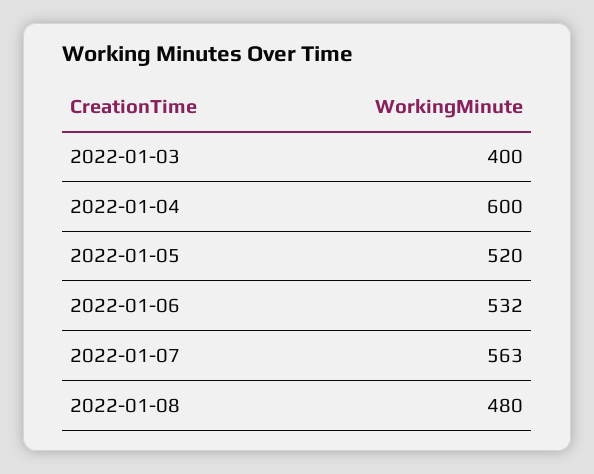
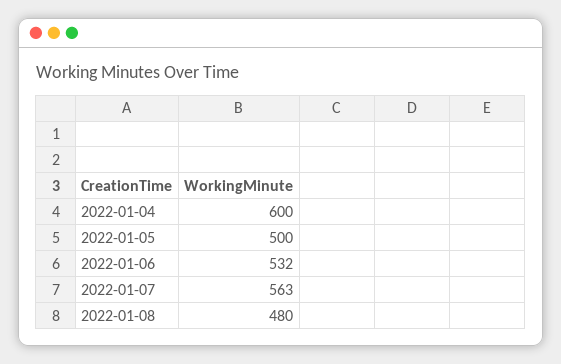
2022-01-03: 400 -> none
2022-01-05: 520 -> 500

